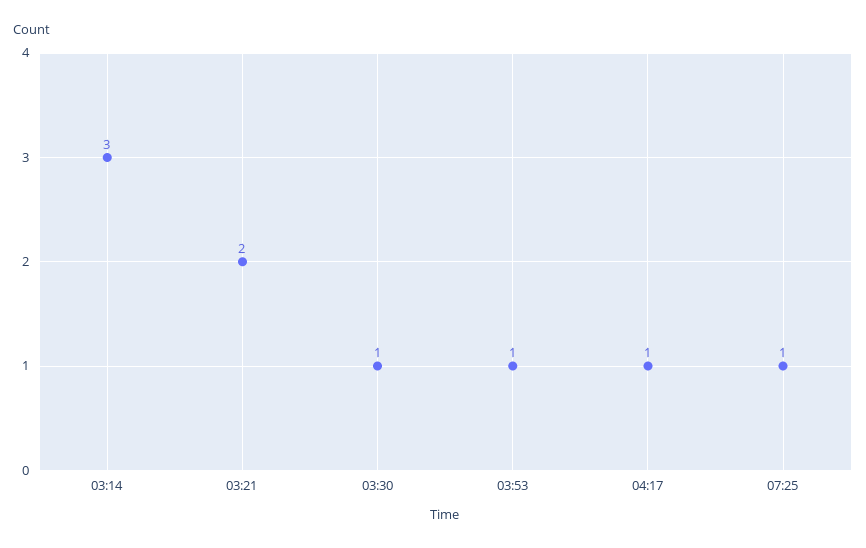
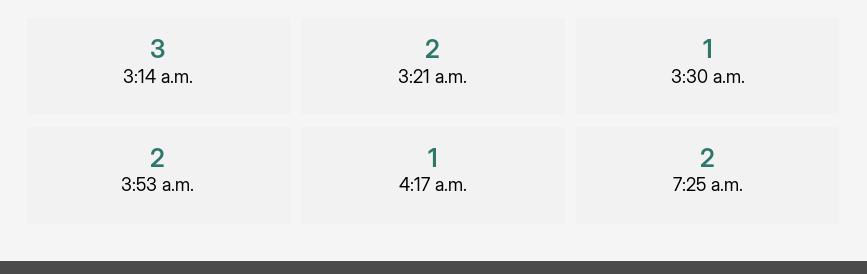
03:53: 1 -> 2
07:25: 1 -> 2

